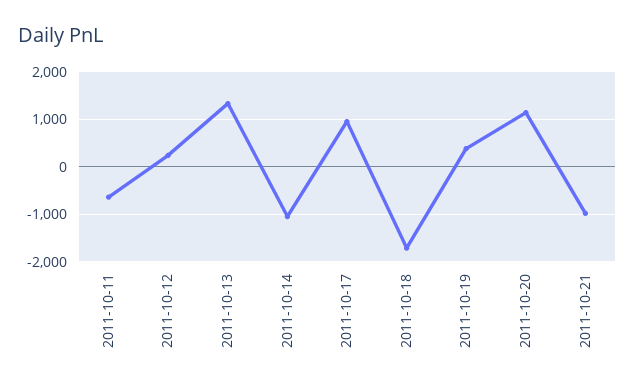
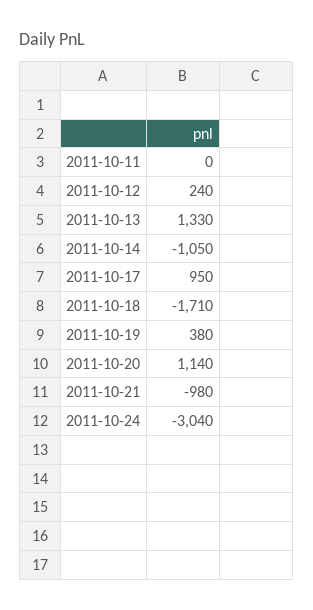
2011-10-11: -600 -> 0
2011-10-24: none -> -3040

